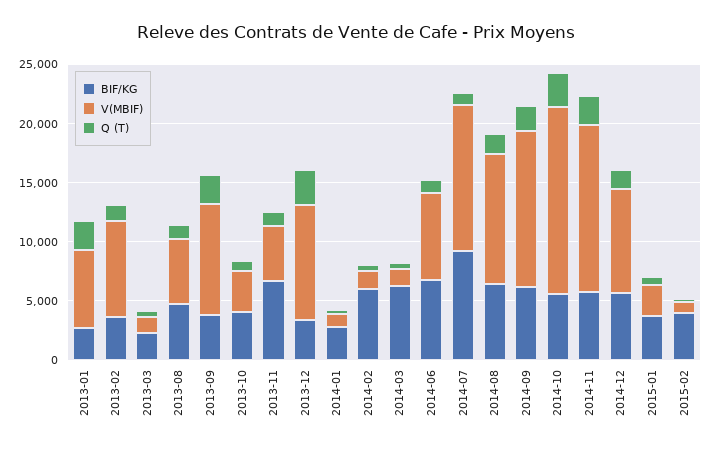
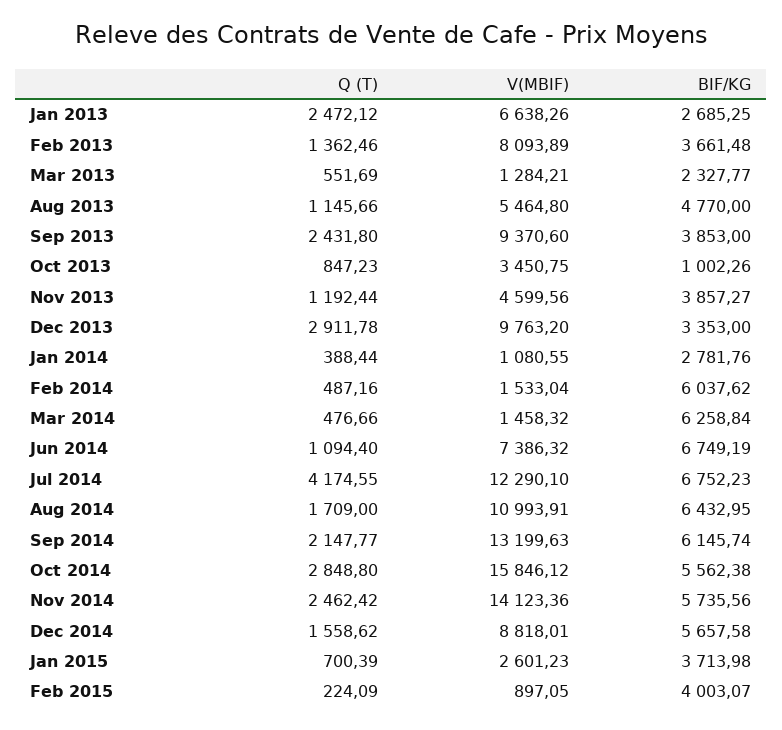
BIF/KG, 2013-10: 4000 -> 1002.26
BIF/KG, 2013-11: 7000 -> 3857.27
BIF/KG, 2014-07: 9000 -> 6752.23
Q (T), 2014-07: 1000 -> 4174.55

